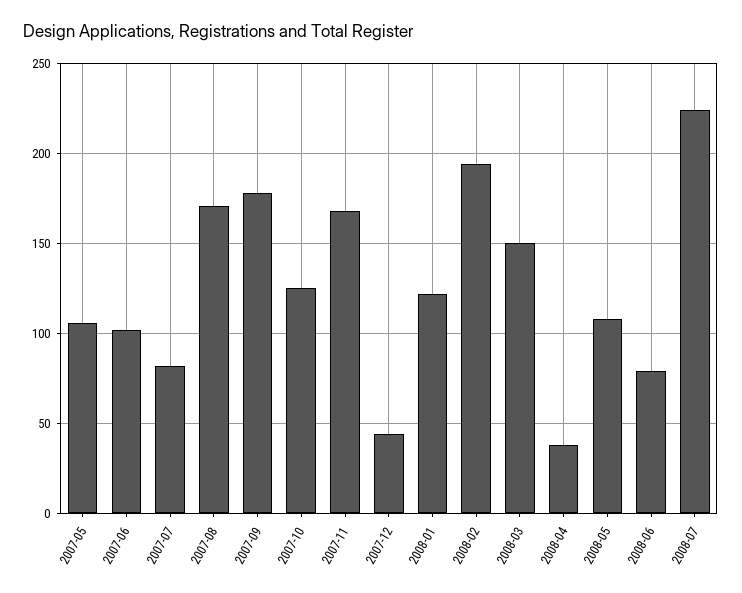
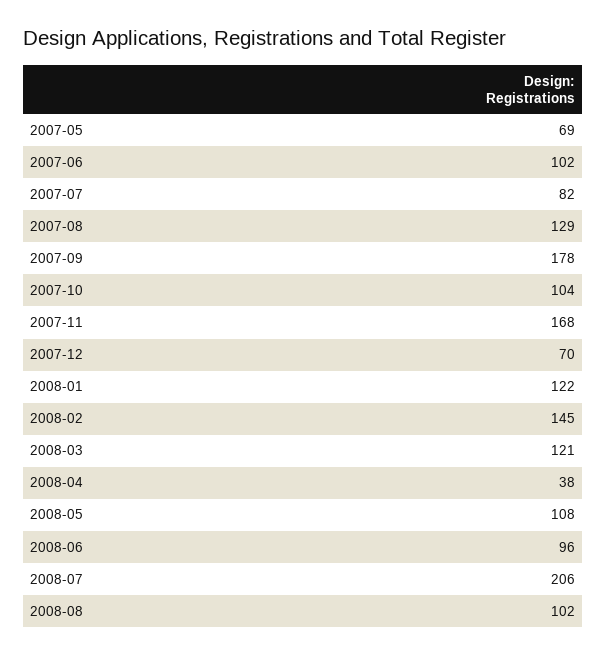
2007-05: 105 -> 69
2007-08: 170 -> 129
2007-10: 125 -> 104
2007-12: 45 -> 70
2008-02: 195 -> 145
2008-03: 150 -> 121
2008-06: 80 -> 96
2008-07: 225 -> 206
2008-08: none -> 102

